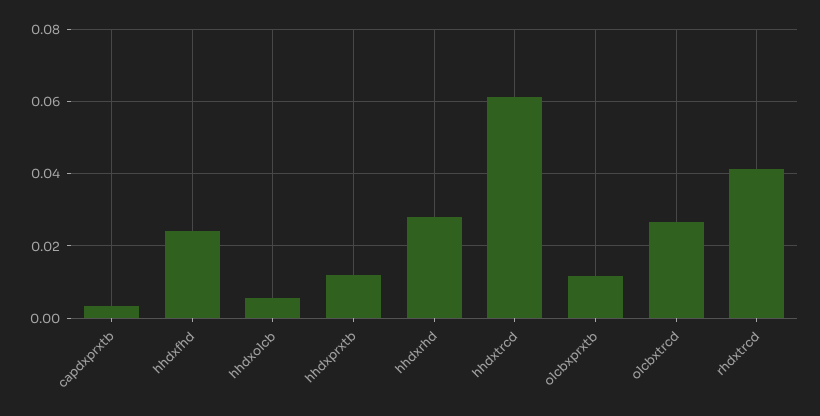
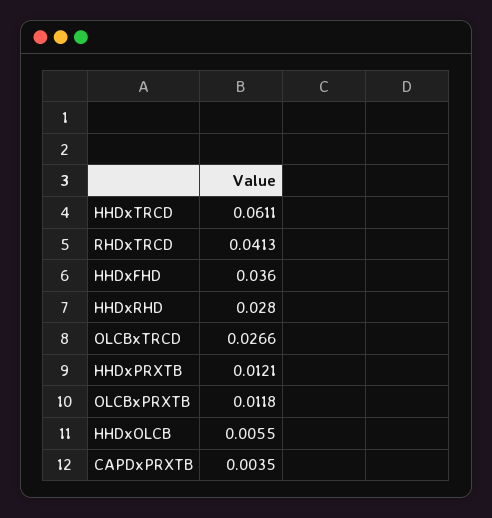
hhdxfhd: 0.024 -> 0.036

